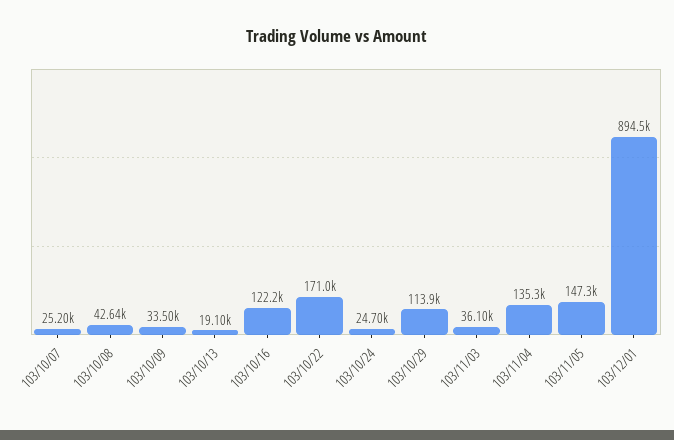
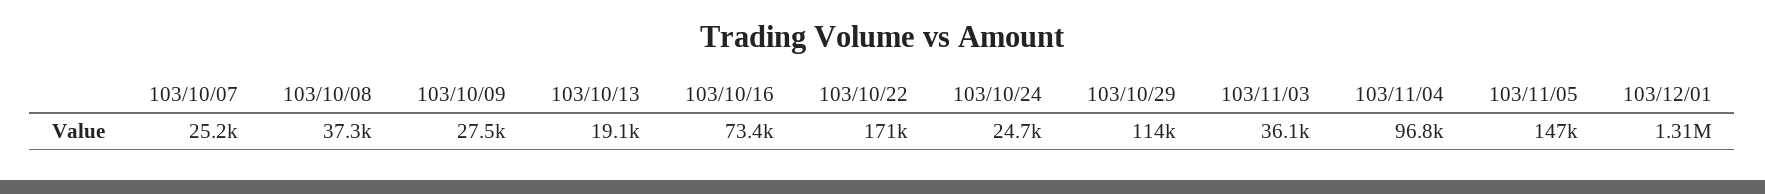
103/10/08: 42640 -> 37300
103/10/09: 33500 -> 27500
103/10/16: 122200 -> 73400
103/11/04: 135300 -> 96800
103/12/01: 894500 -> 1310000

